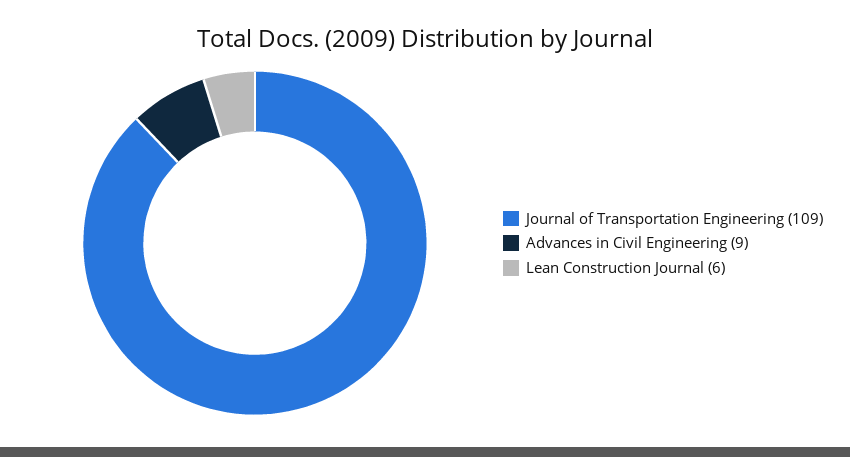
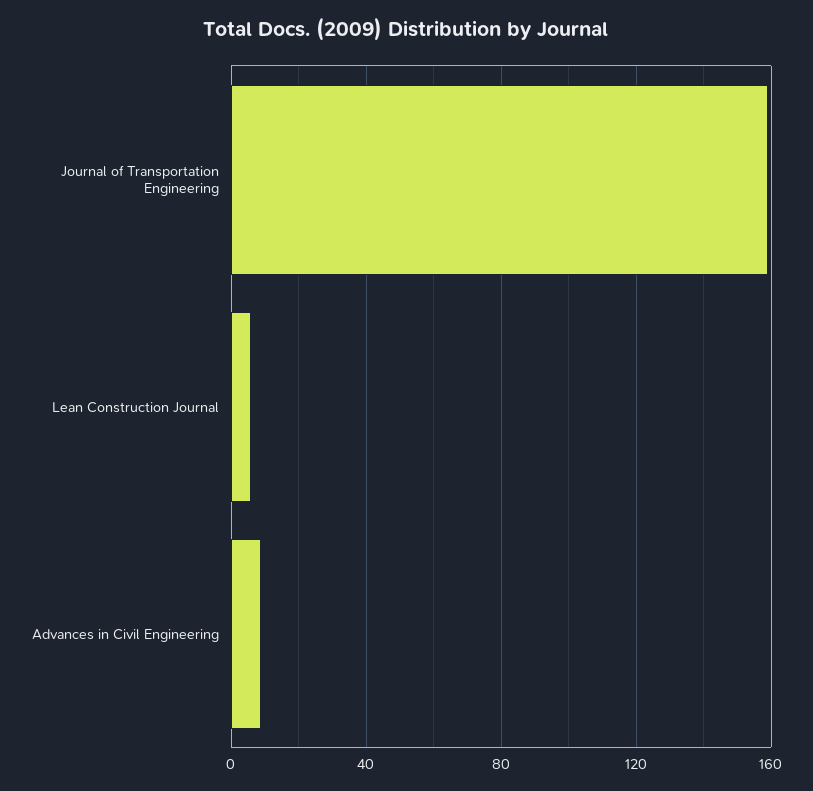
Journal of Transportation Engineering: 109 -> 160

